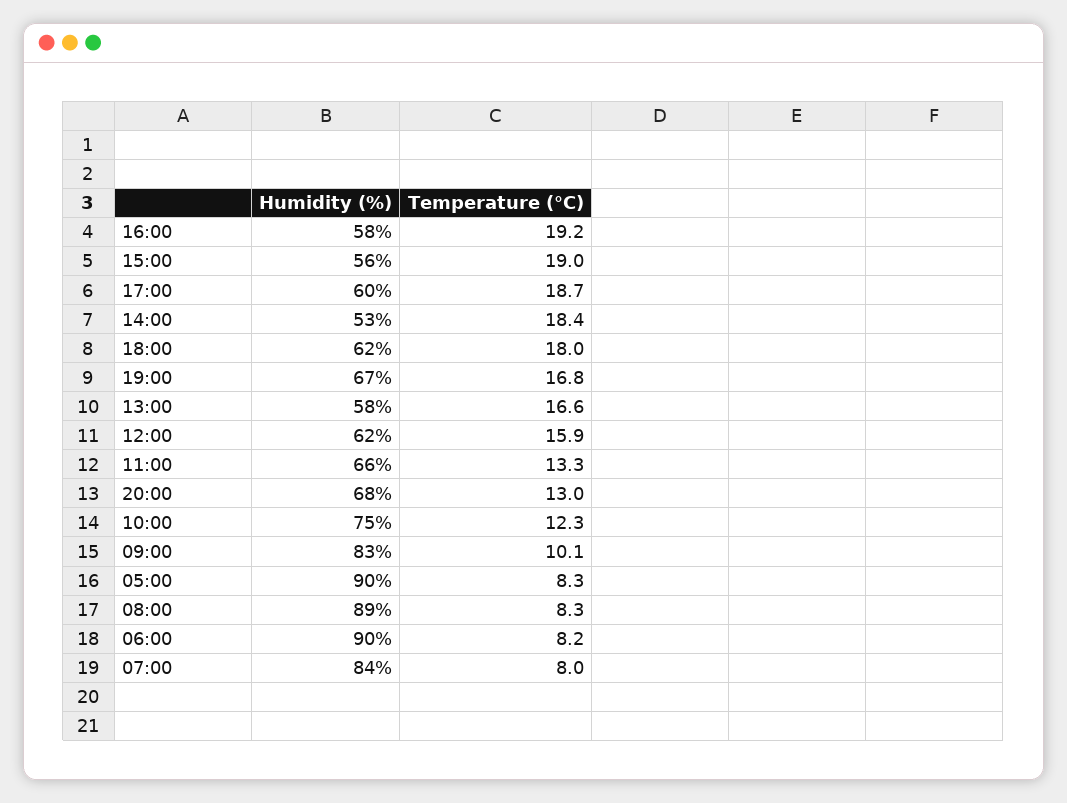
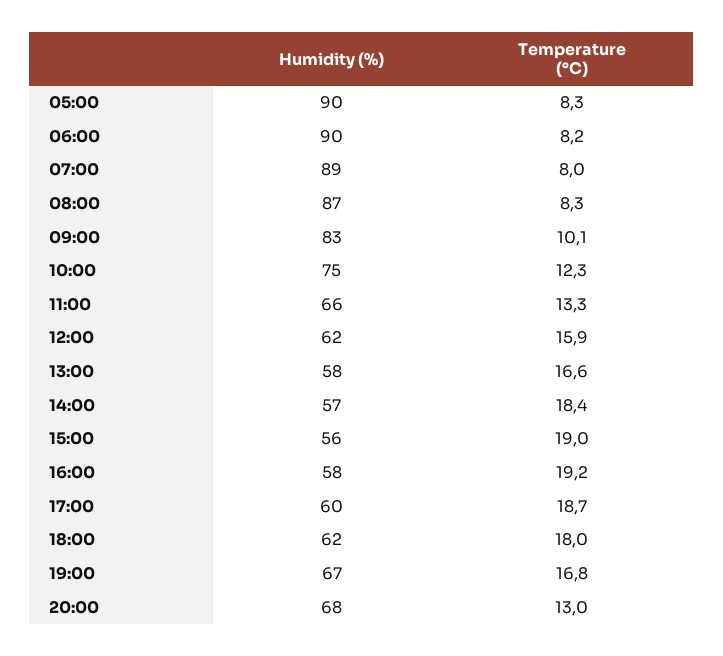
Humidity (%), 14:00: 53 -> 57
Humidity (%), 08:00: 89 -> 87
Humidity (%), 07:00: 84 -> 89

